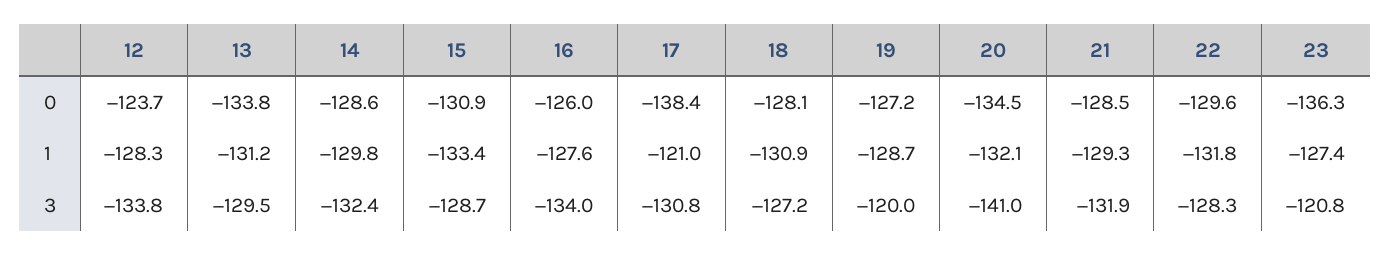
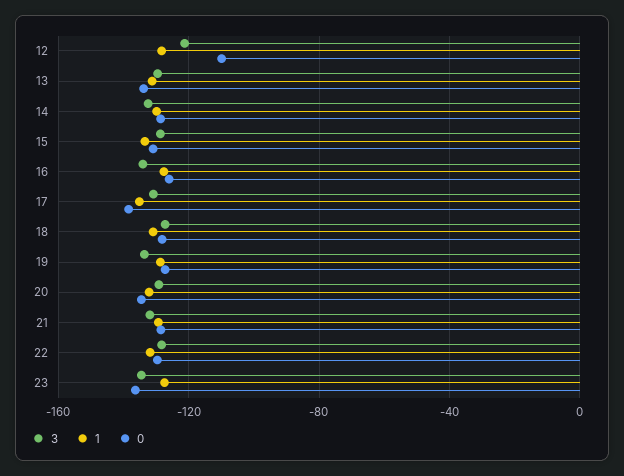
0, 12: -123.7 -> -110
1, 17: -121 -> -135
3, 12: -133.8 -> -120
3, 19: -120 -> -135
3, 20: -141 -> -130
3, 23: -120.8 -> -135

